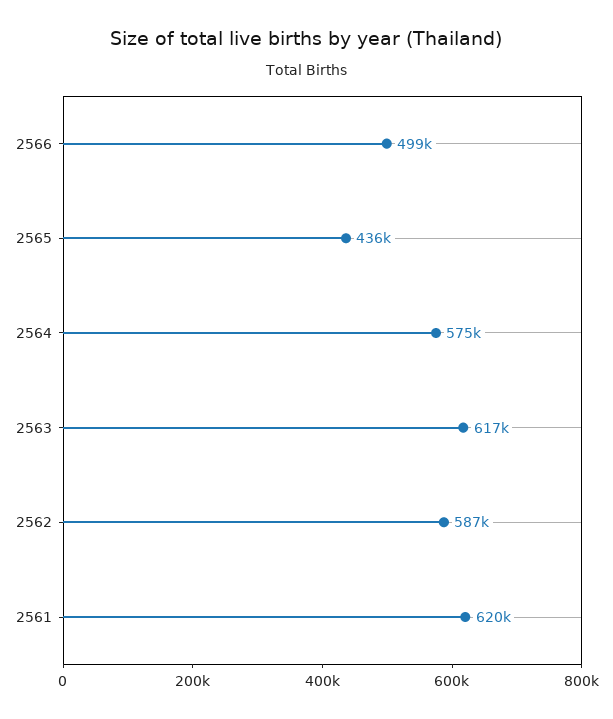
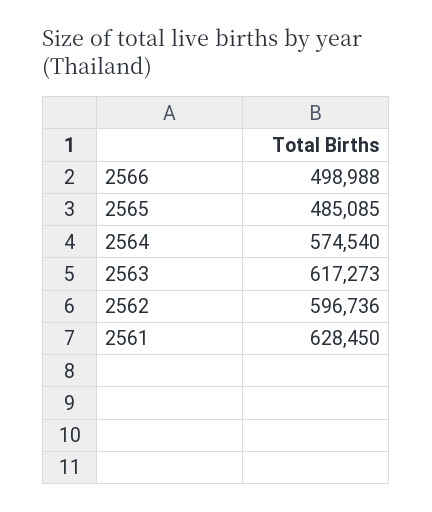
2565: 436000 -> 485085
2562: 587000 -> 596736
2561: 620000 -> 628450

